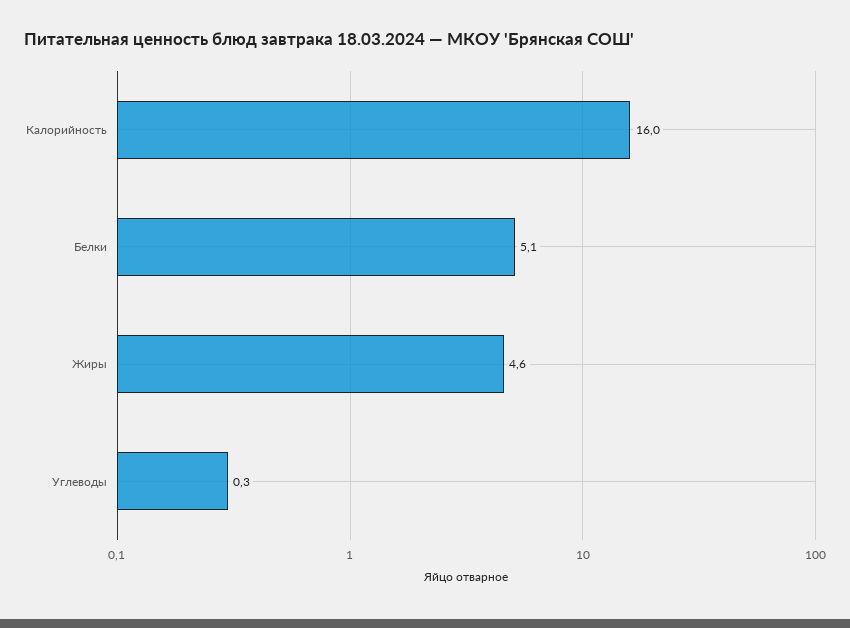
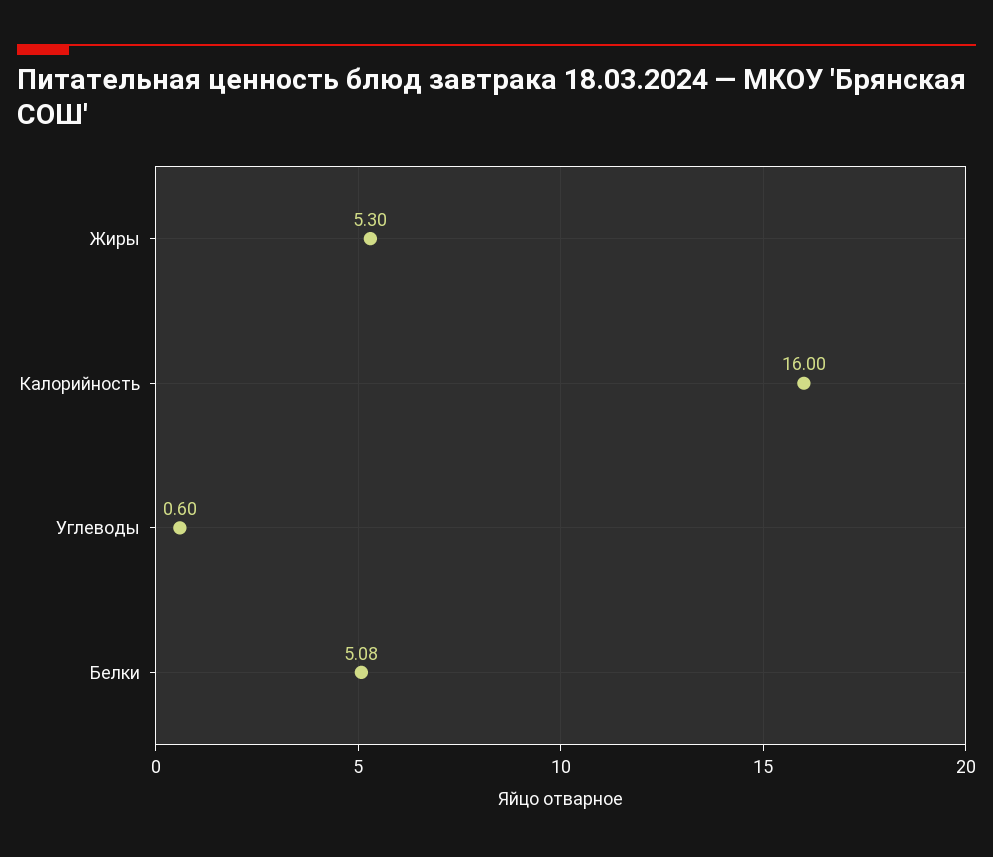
Жиры: 4.6 -> 5.3
Углеводы: 0.3 -> 0.6

